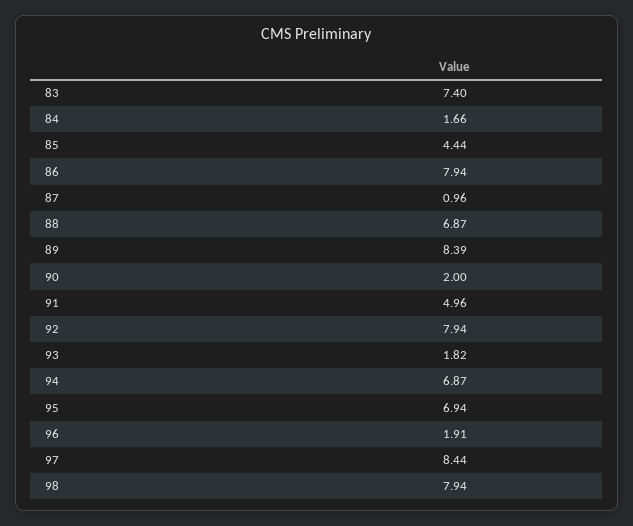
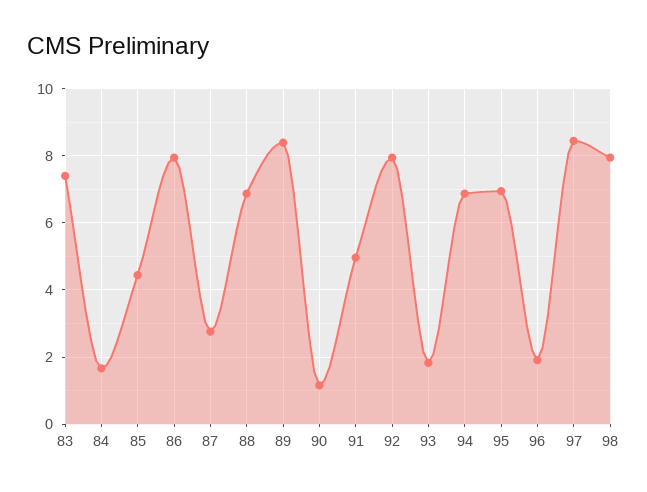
87: 0.96 -> 2.8
90: 2 -> 1.2

